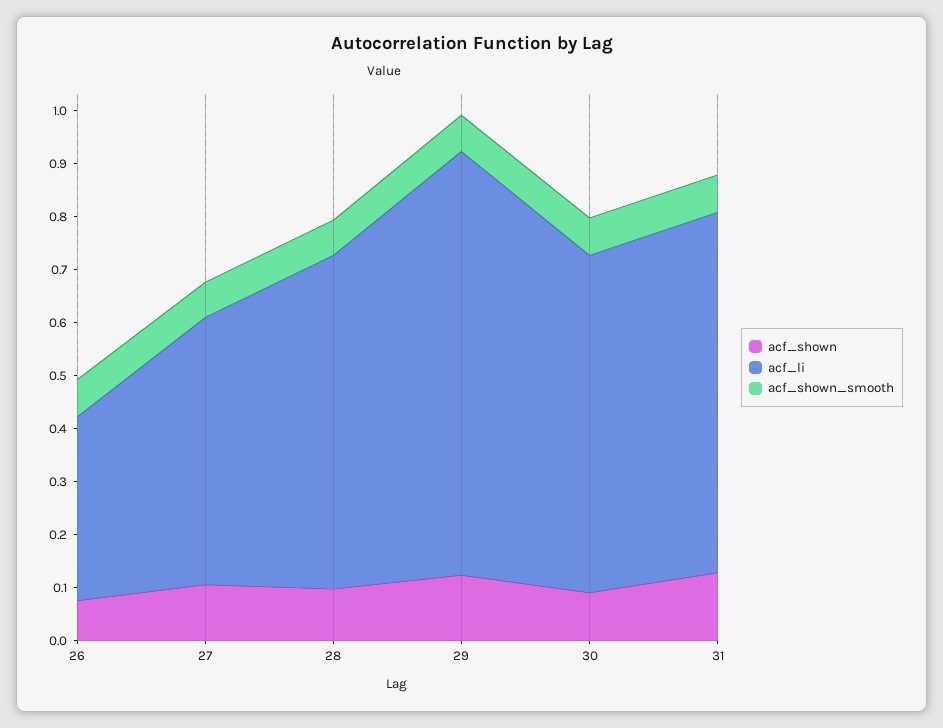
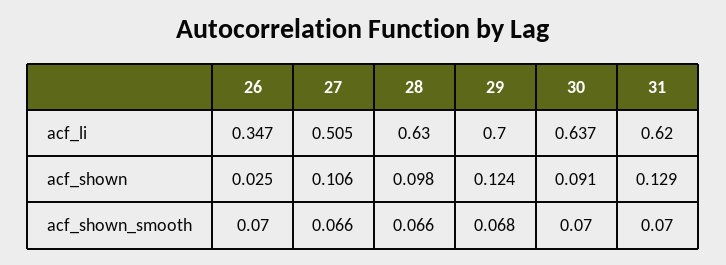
acf_shown, 26: 0.08 -> 0.025
acf_li, 29: 0.8 -> 0.7
acf_li, 31: 0.68 -> 0.62

